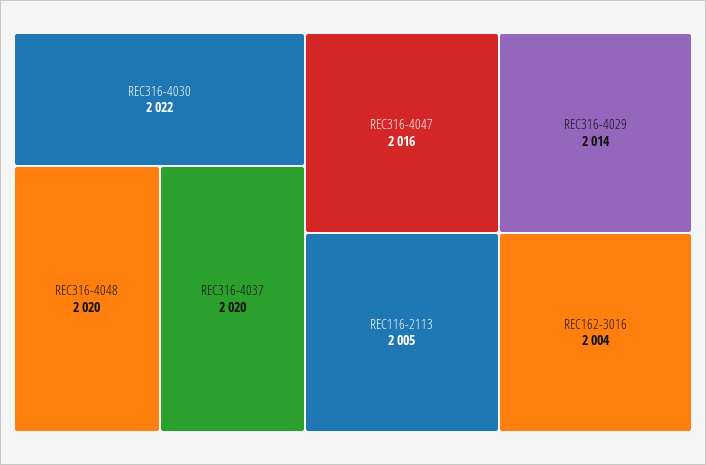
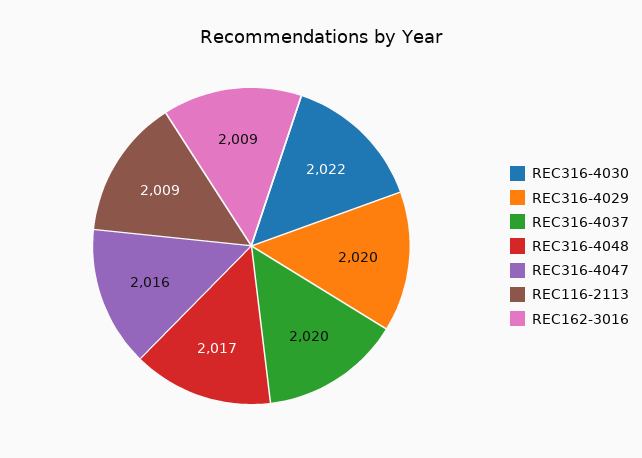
REC316-4048: 2020 -> 2017
REC316-4029: 2014 -> 2020
REC116-2113: 2005 -> 2009
REC162-3016: 2004 -> 2009

